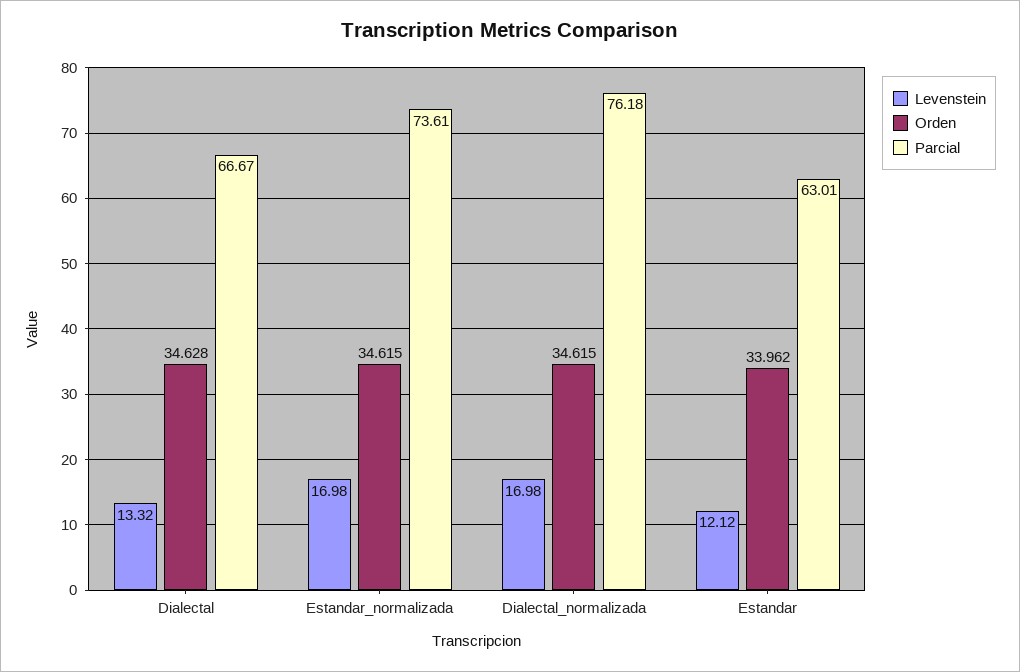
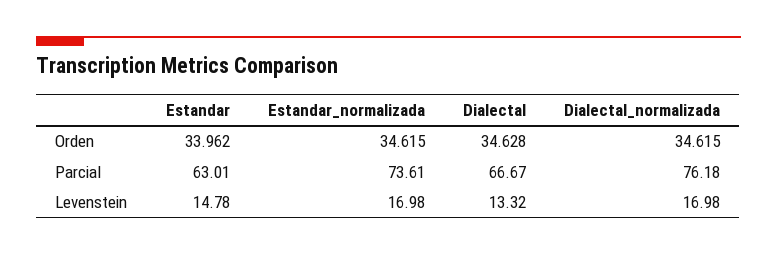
Levenstein, Estandar: 12.12 -> 14.78

